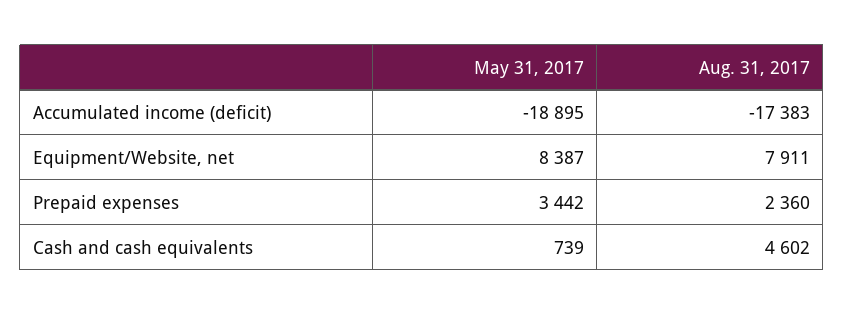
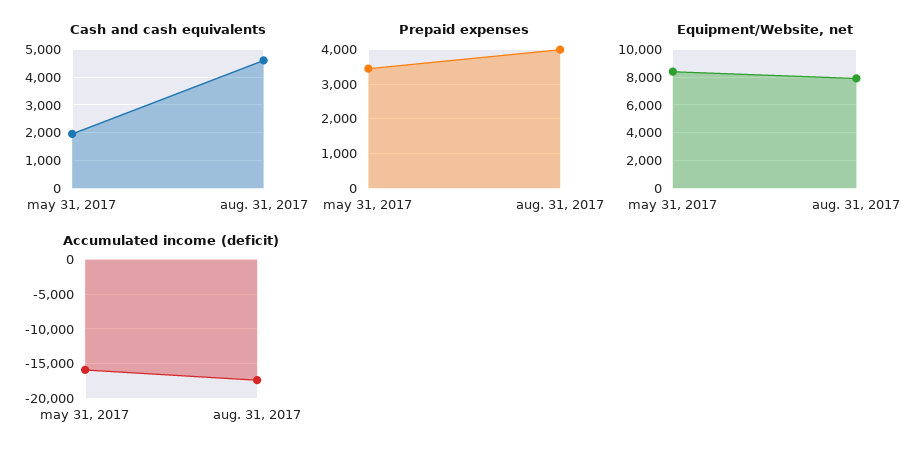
Accumulated income (deficit), May 31, 2017: -18895 -> -16000
Prepaid expenses, Aug. 31, 2017: 2360 -> 4000
Cash and cash equivalents, May 31, 2017: 739 -> 2000

